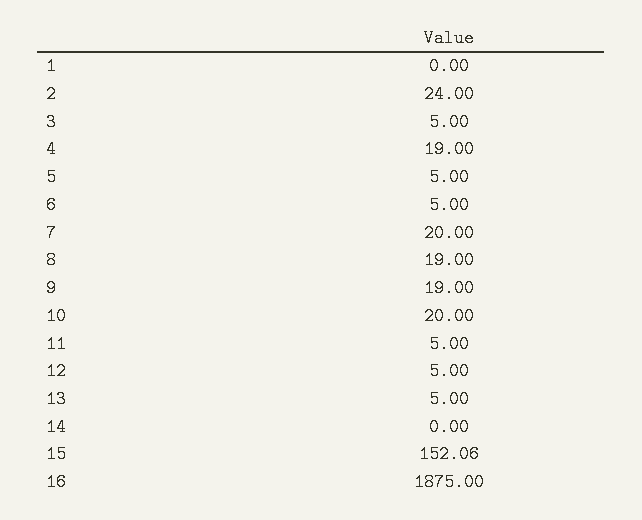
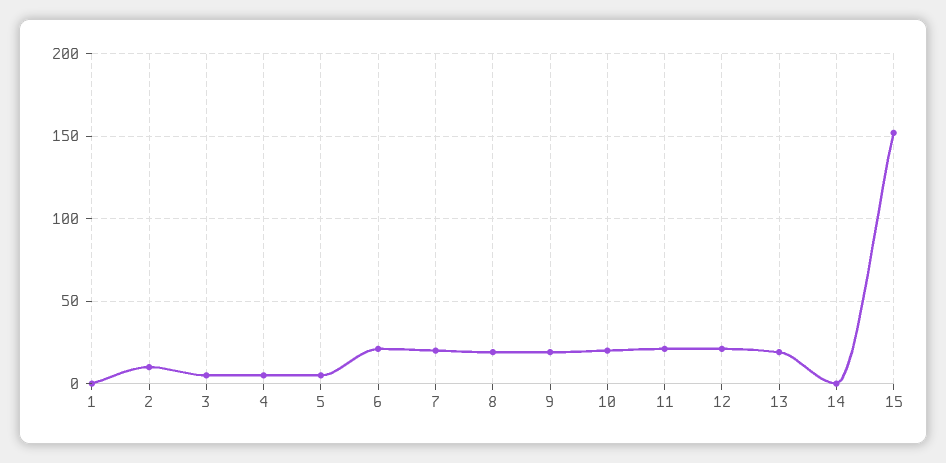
2: 24 -> 10
4: 19 -> 5
6: 5 -> 20
11: 5 -> 20
12: 5 -> 20
13: 5 -> 20
16: 1875 -> none

